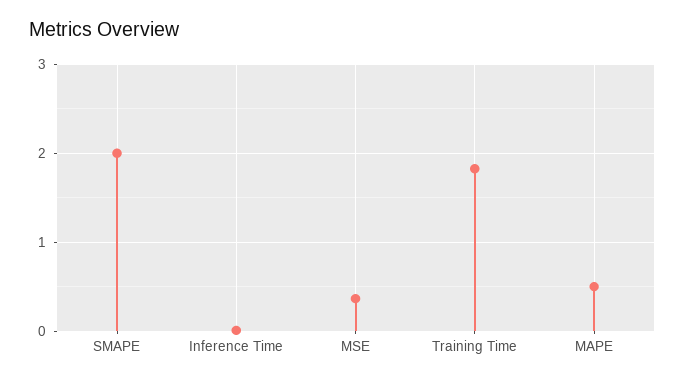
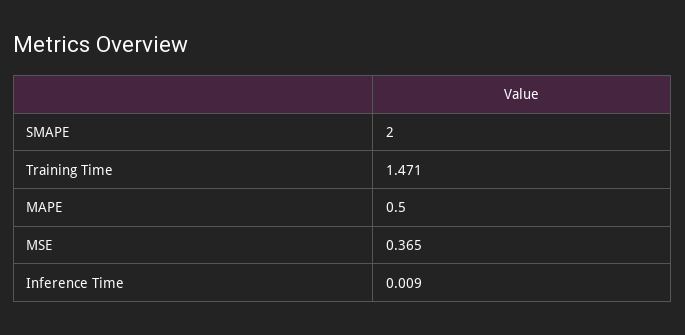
Training Time: 1.8 -> 1.471

